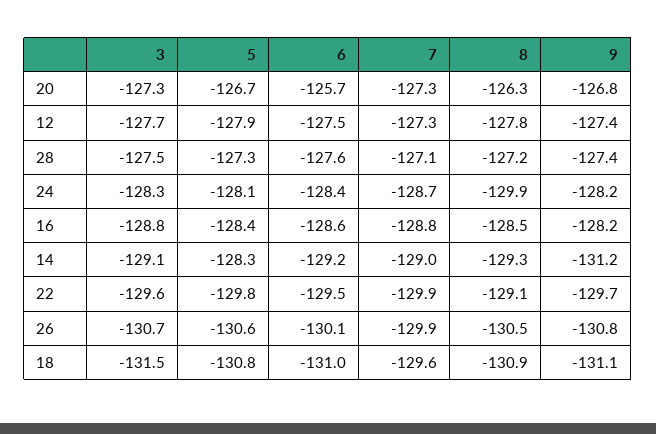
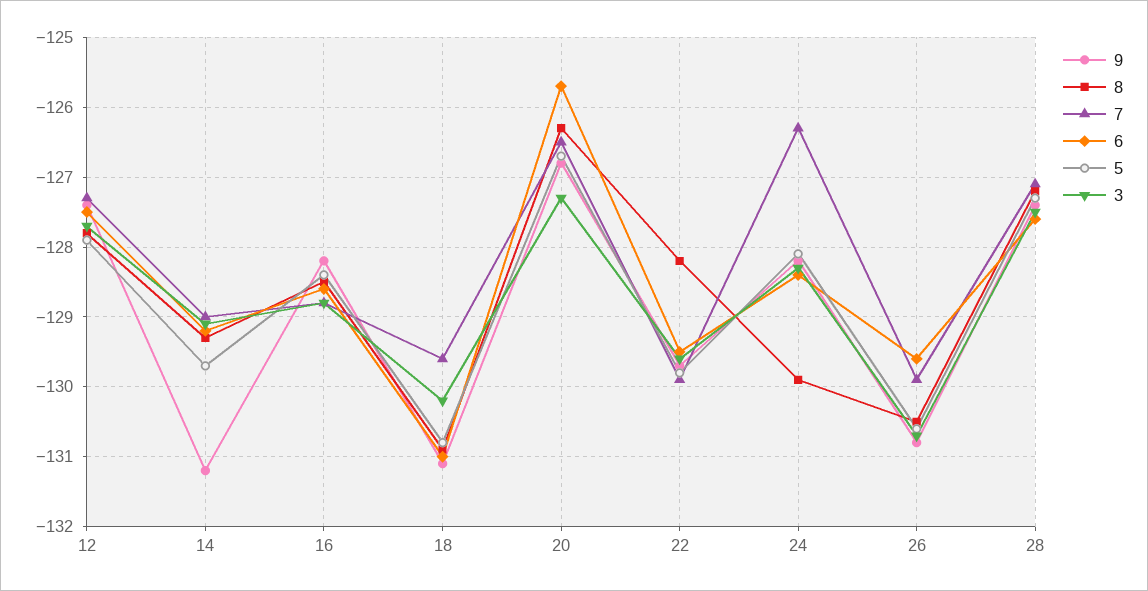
7, 20: -127.3 -> -126.5
7, 24: -128.7 -> -126.3
5, 14: -128.3 -> -129.7
8, 22: -129.1 -> -128.2
6, 26: -130.1 -> -129.6
3, 18: -131.5 -> -130.2

